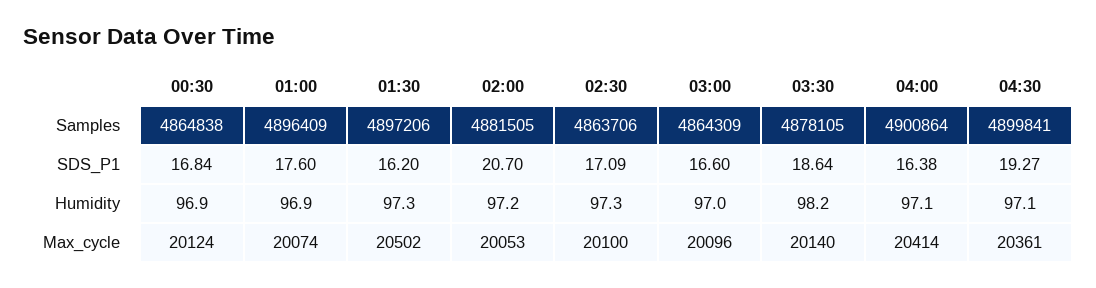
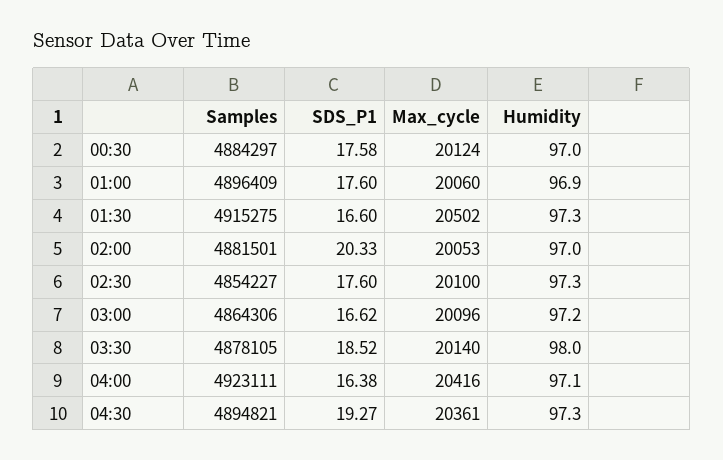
00:30, Samples: 4864838 -> 4884297
01:30, Samples: 4897206 -> 4915275
02:00, Samples: 4881505 -> 4881501
02:30, Samples: 4863706 -> 4854227
03:00, Samples: 4864309 -> 4864306
04:00, Samples: 4900864 -> 4923111
04:30, Samples: 4899841 -> 4894821
00:30, SDS_P1: 16.84 -> 17.58
01:30, SDS_P1: 16.2 -> 16.6
02:00, SDS_P1: 20.7 -> 20.33
02:30, SDS_P1: 17.09 -> 17.6
03:00, SDS_P1: 16.6 -> 16.62
03:30, SDS_P1: 18.64 -> 18.52
00:30, Humidity: 96.9 -> 97
02:00, Humidity: 97.2 -> 97
03:00, Humidity: 97 -> 97.2
03:30, Humidity: 98.2 -> 98
04:30, Humidity: 97.1 -> 97.3
01:00, Max_cycle: 20074 -> 20060
04:00, Max_cycle: 20414 -> 20416

